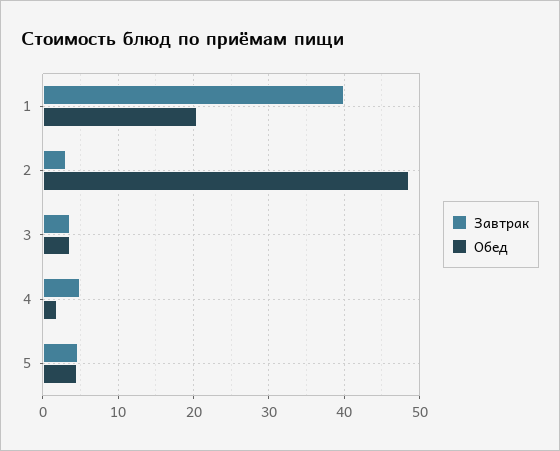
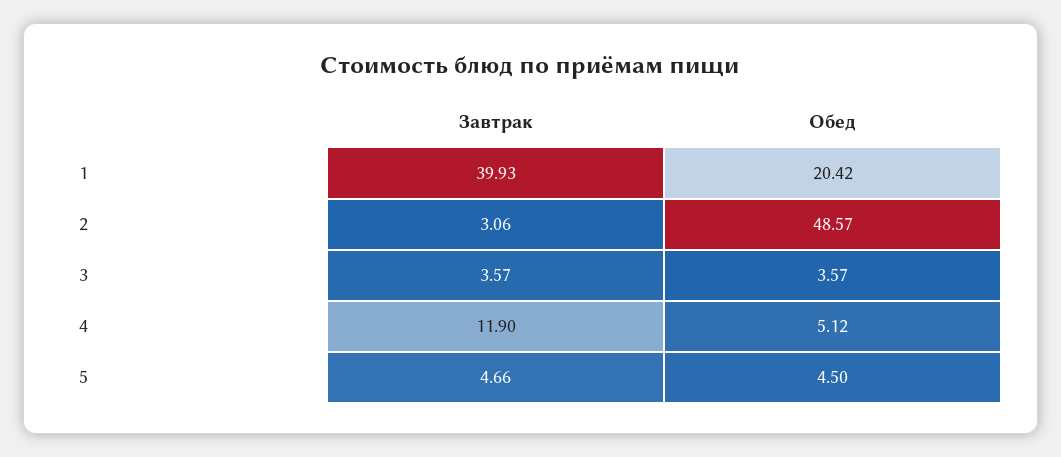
Завтрак, 4: 5 -> 11.9
Обед, 4: 2 -> 5.12

